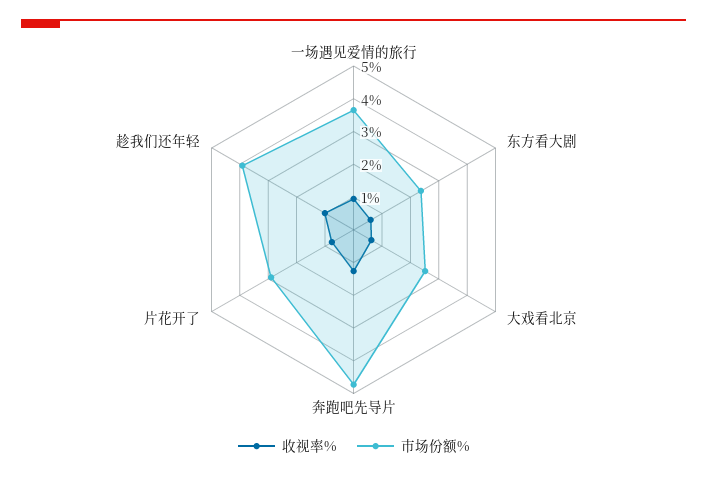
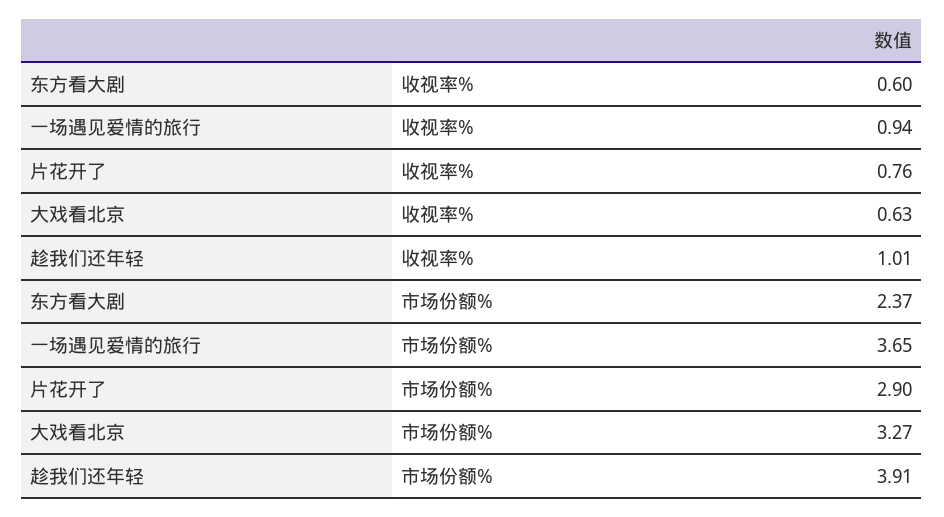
市场份额%, 大戏看北京: 2.5 -> 3.27
收视率%, 奔跑吧先导片: 1.25 -> none
市场份额%, 奔跑吧先导片: 4.75 -> none

